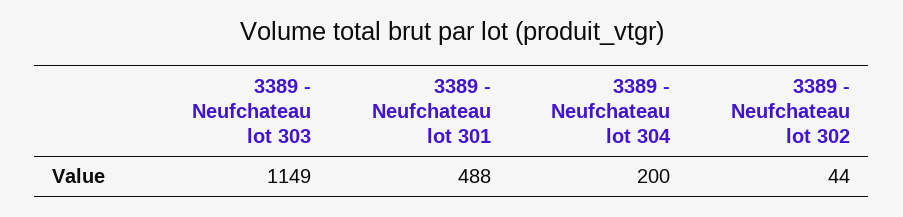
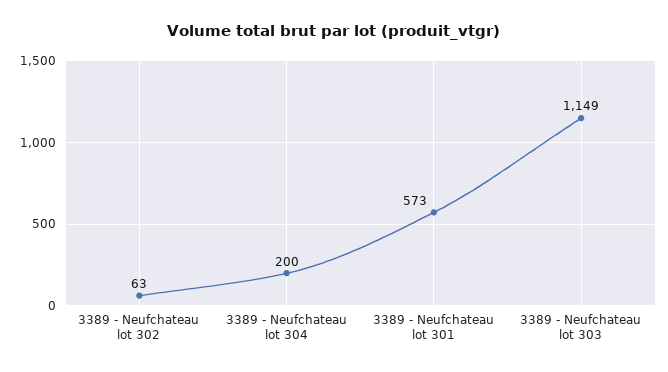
3389 - Neufchateau lot 301: 488 -> 573
3389 - Neufchateau lot 302: 44 -> 63

